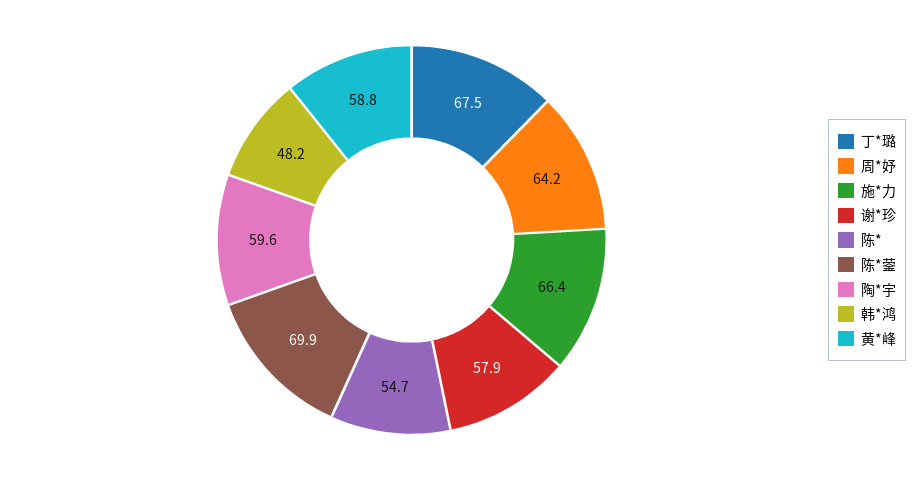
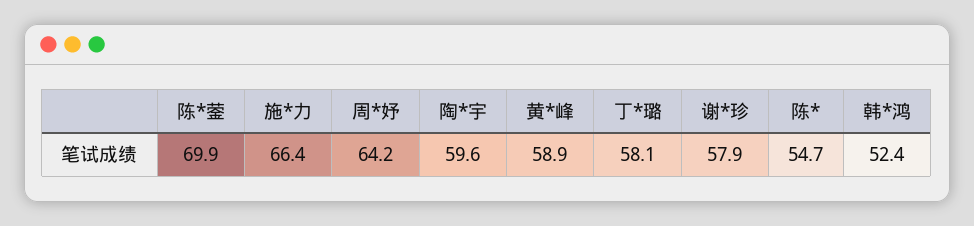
丁*璐: 67.5 -> 58.1
韩*鸿: 48.2 -> 52.4
黄*峰: 58.8 -> 58.9

